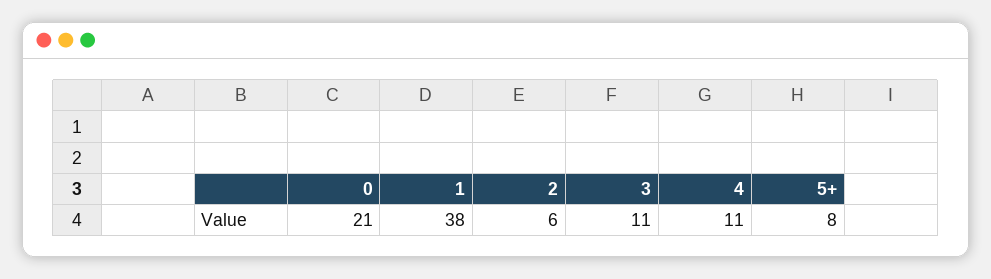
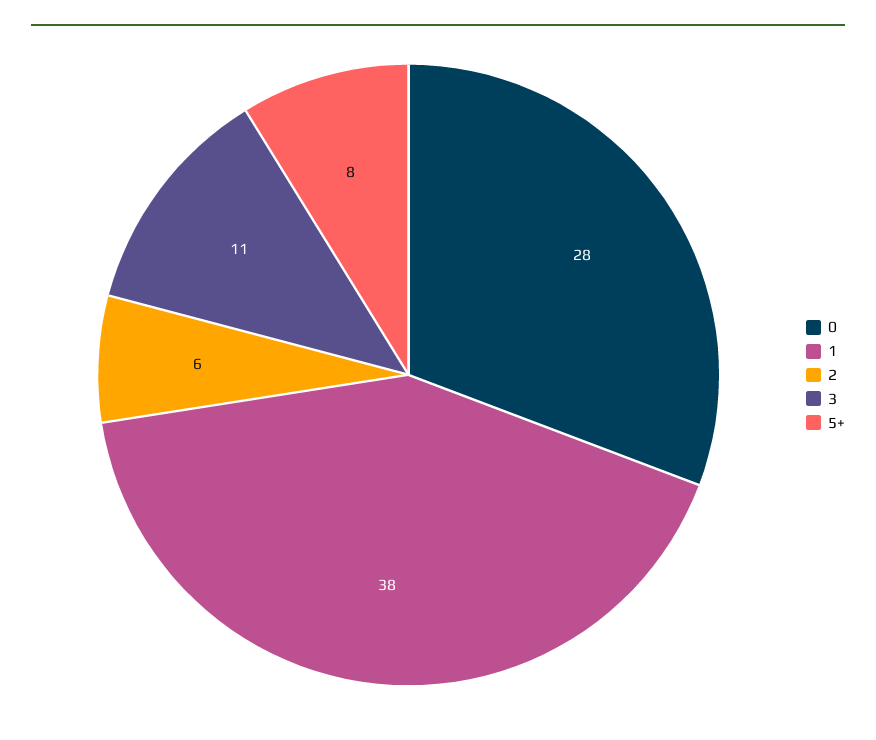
0: 21 -> 28
4: 11 -> none

